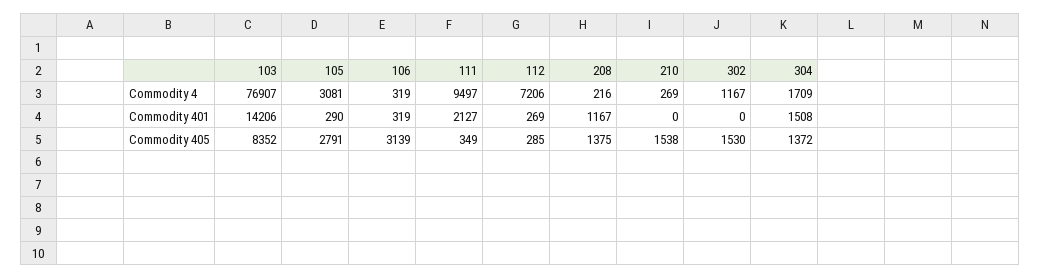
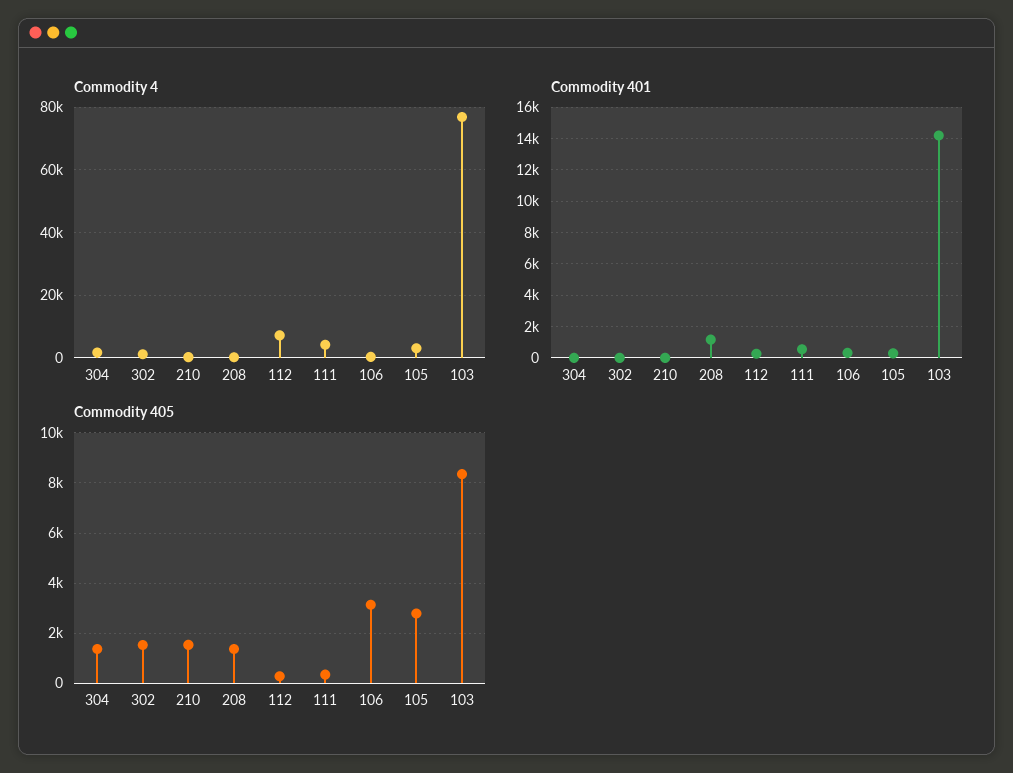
Commodity 4, 111: 9497 -> 4000
Commodity 401, 111: 2127 -> 500
Commodity 401, 304: 1508 -> 0

